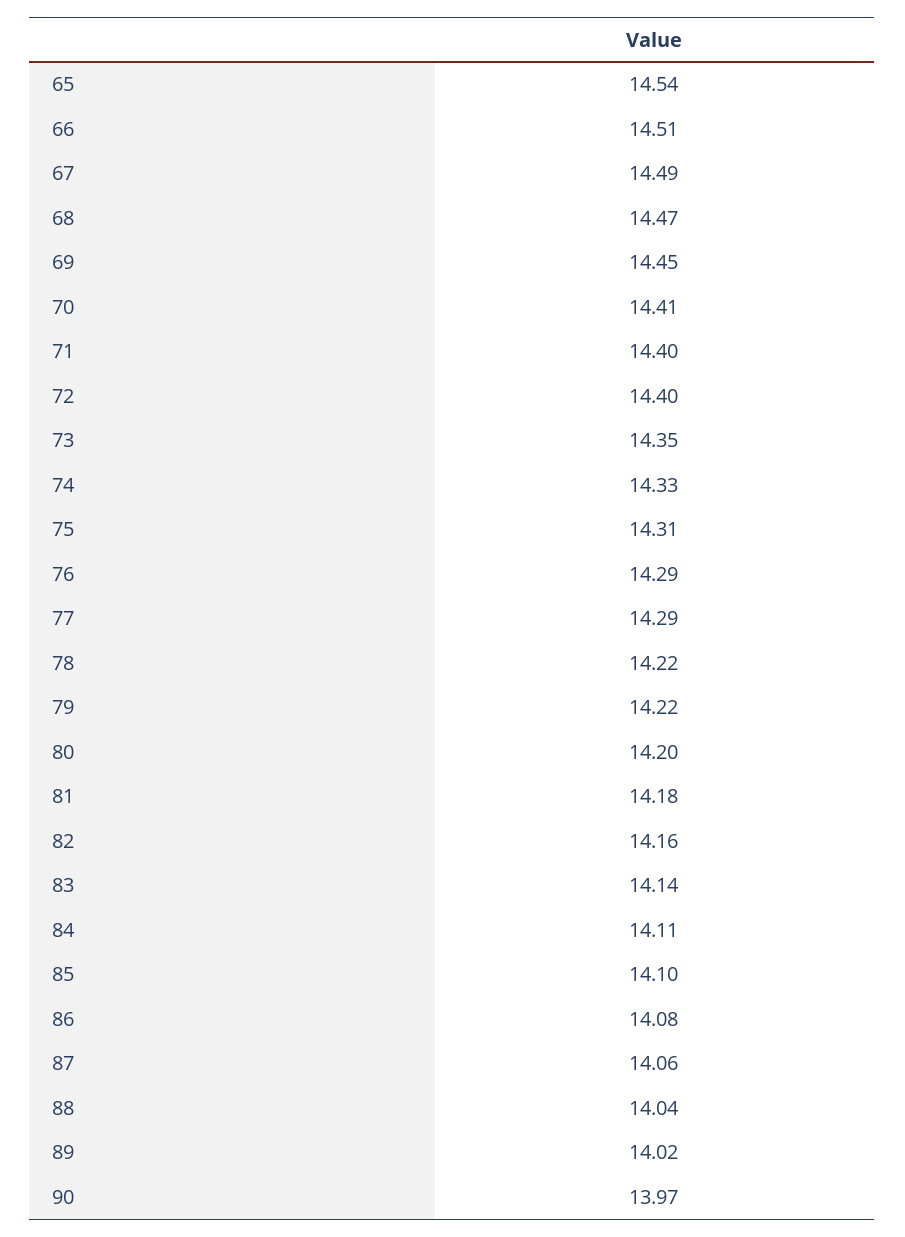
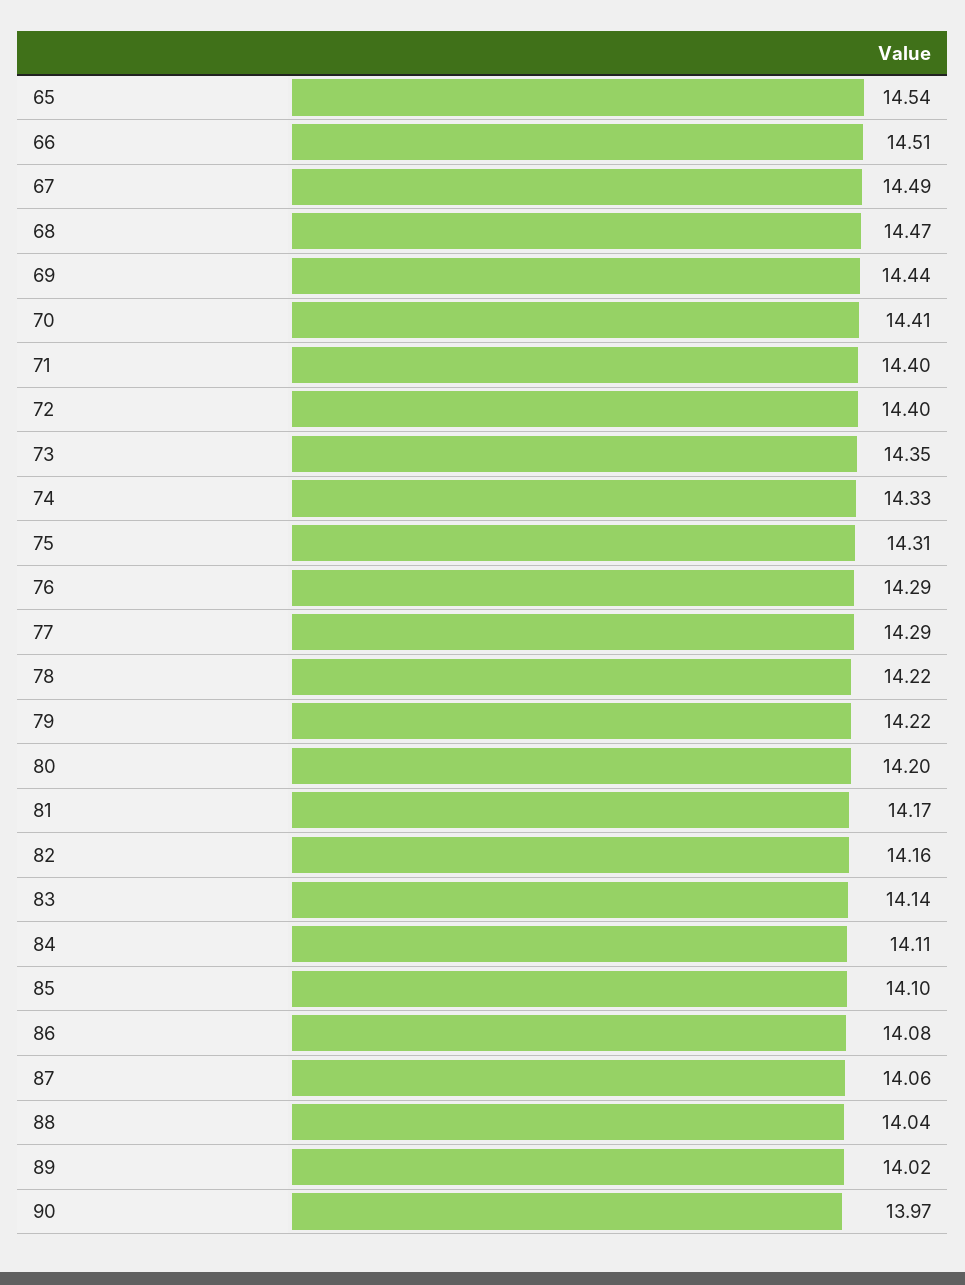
69: 14.45 -> 14.44
81: 14.18 -> 14.17

